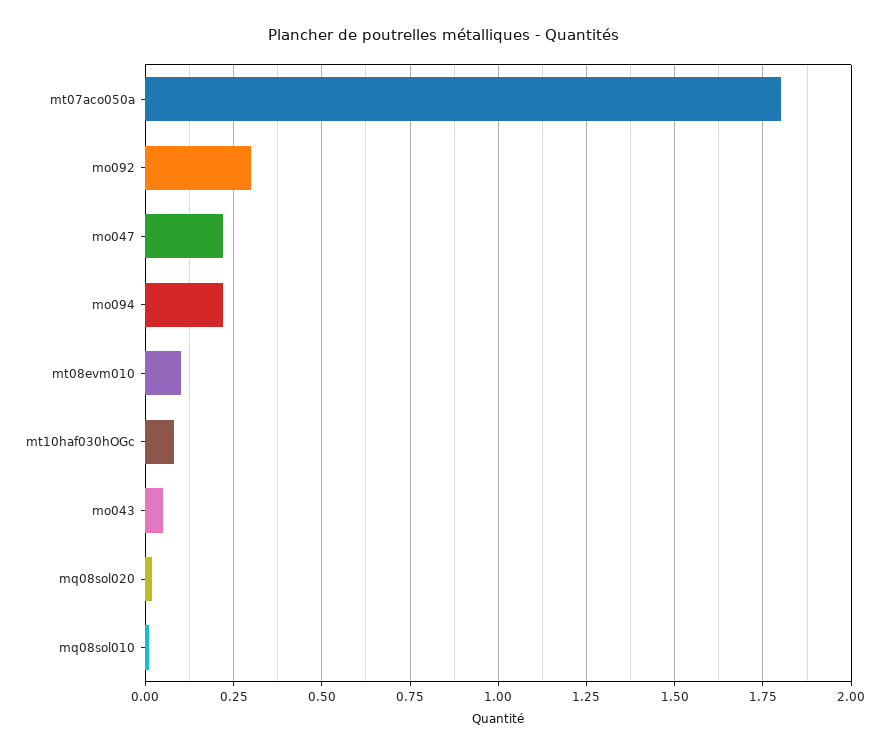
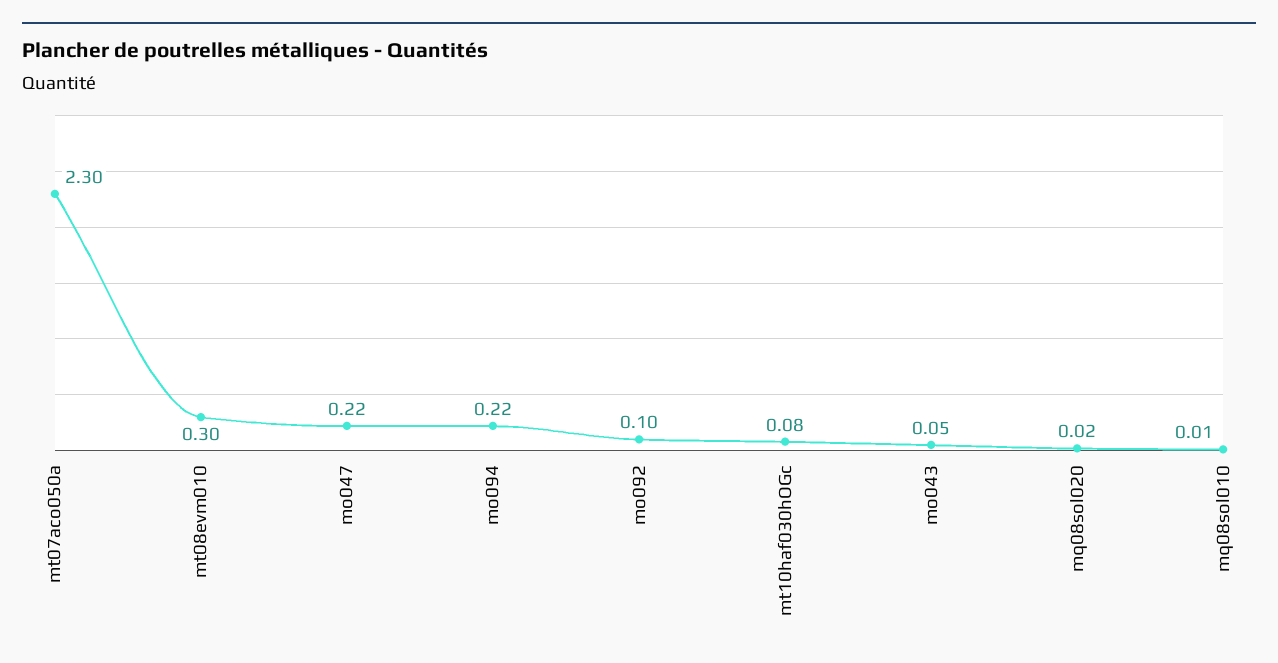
mt07aco050a: 1.8 -> 2.3
mo092: 0.3 -> 0.1
mt08evm010: 0.1 -> 0.3

